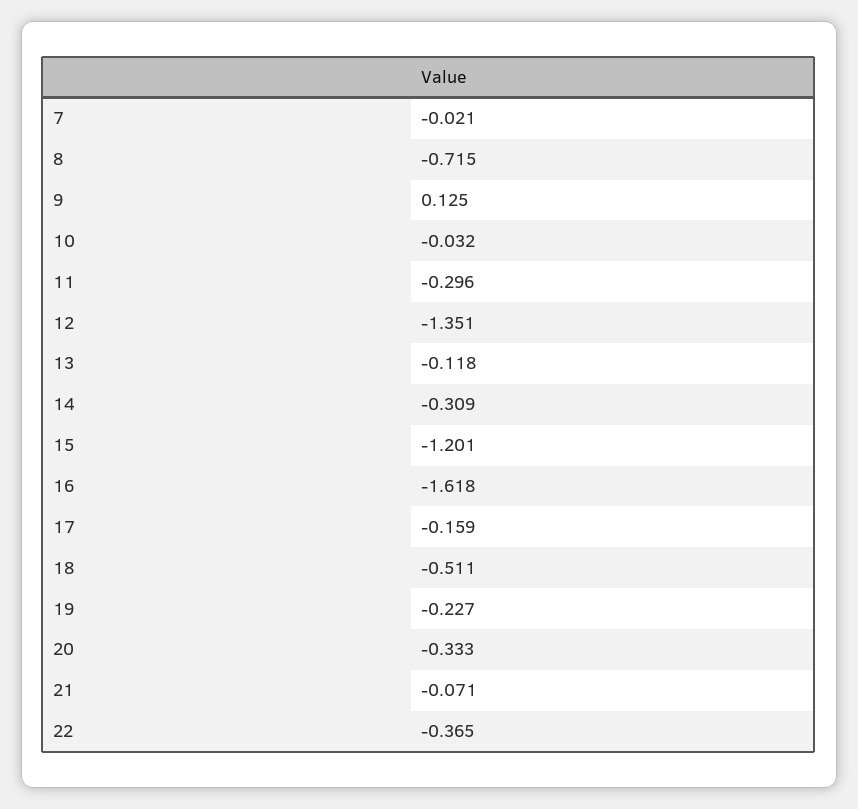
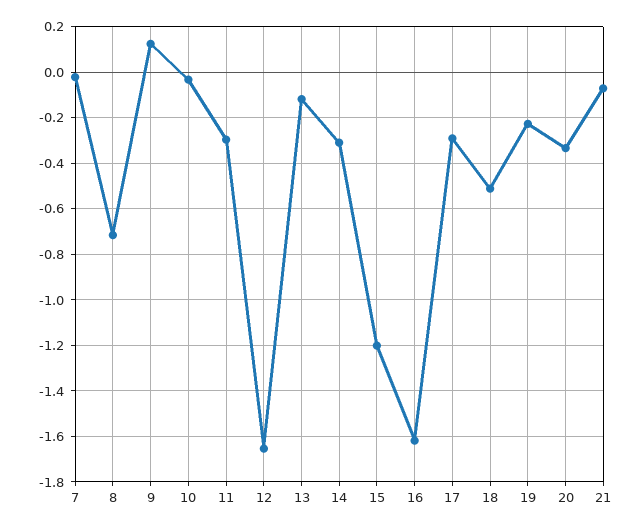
12: -1.351 -> -1.65
17: -0.159 -> -0.3
22: -0.365 -> none

